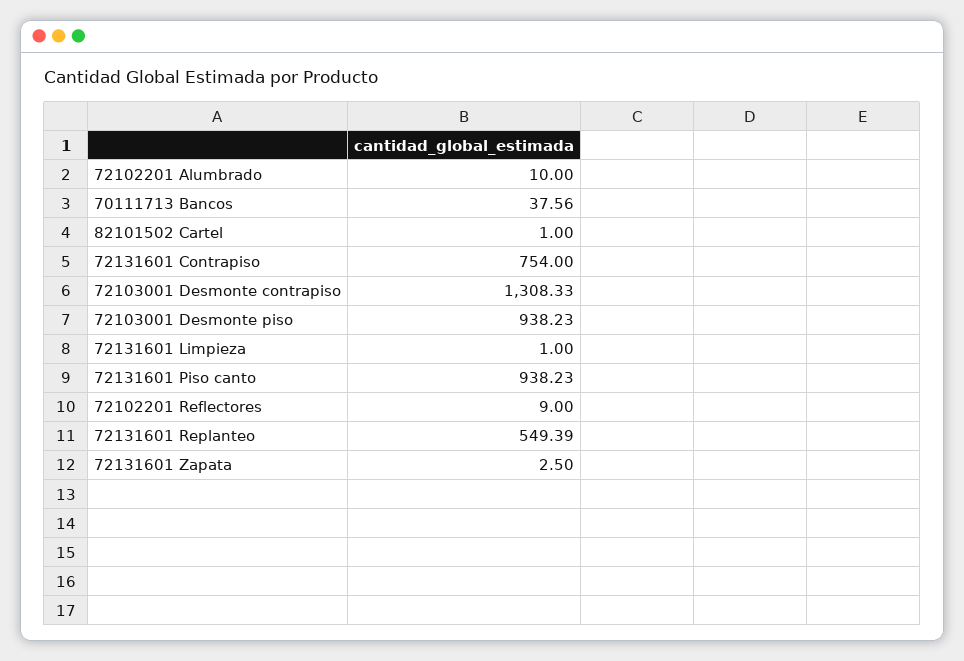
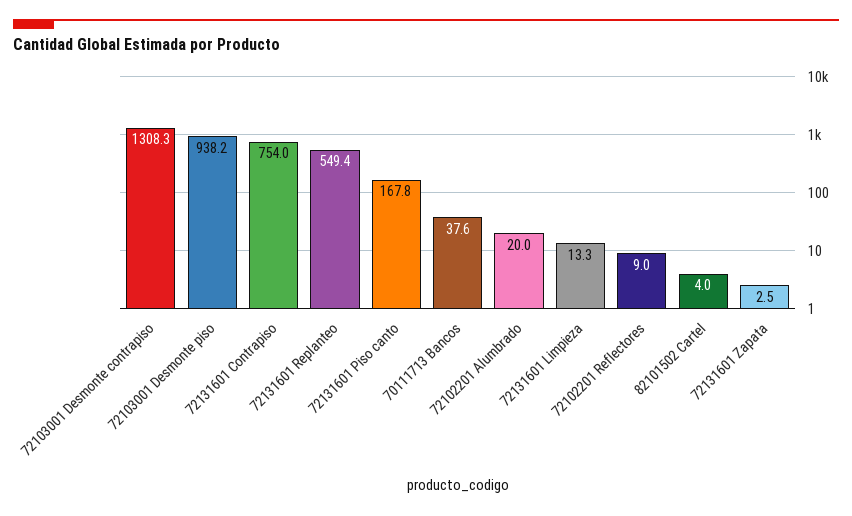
72102201 Alumbrado: 10 -> 20
82101502 Cartel: 1 -> 4
72131601 Limpieza: 1 -> 13.3
72131601 Piso canto: 938.23 -> 167.8

